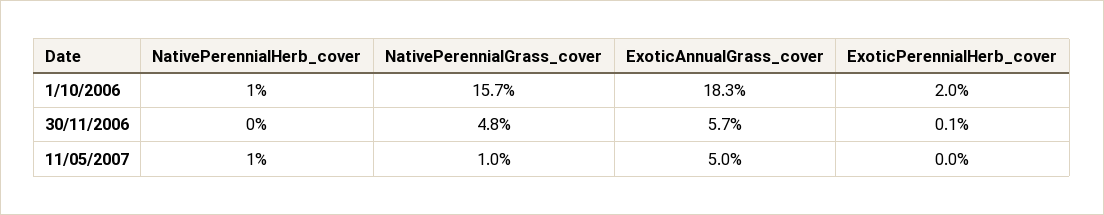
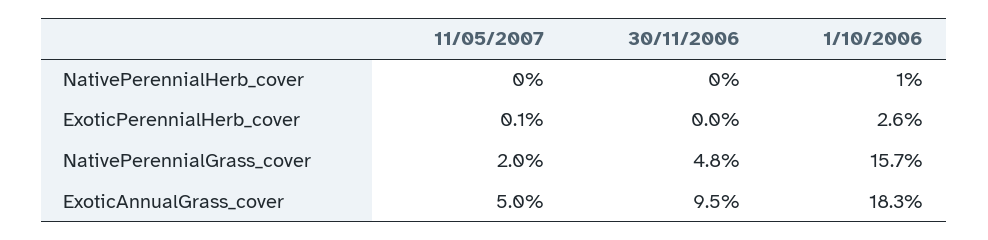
ExoticPerennialHerb_cover, 1/10/2006: 2 -> 2.6
ExoticAnnualGrass_cover, 30/11/2006: 5.7 -> 9.5
ExoticPerennialHerb_cover, 30/11/2006: 0.1 -> 0
NativePerennialHerb_cover, 11/05/2007: 1 -> 0
NativePerennialGrass_cover, 11/05/2007: 1 -> 2
ExoticPerennialHerb_cover, 11/05/2007: 0 -> 0.1

